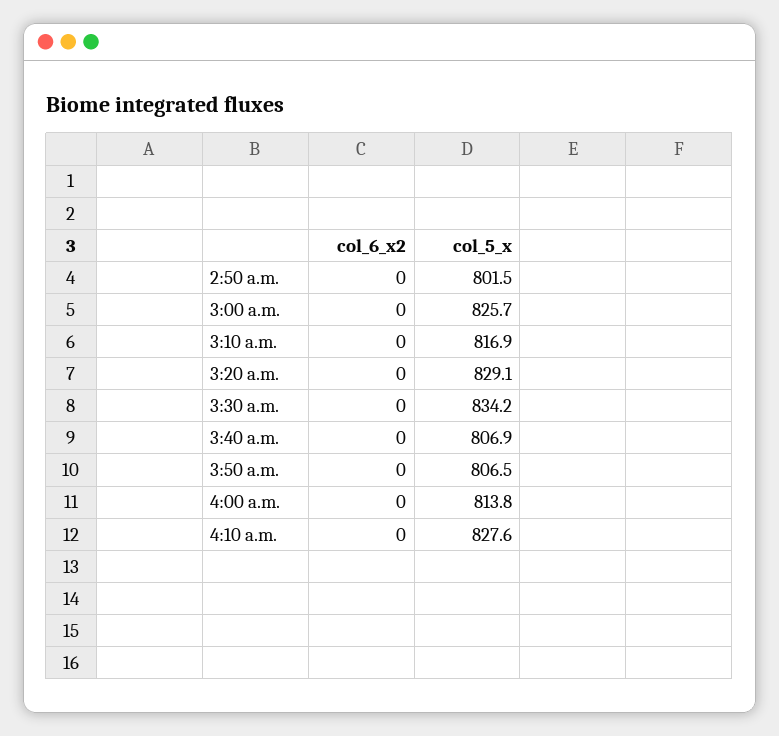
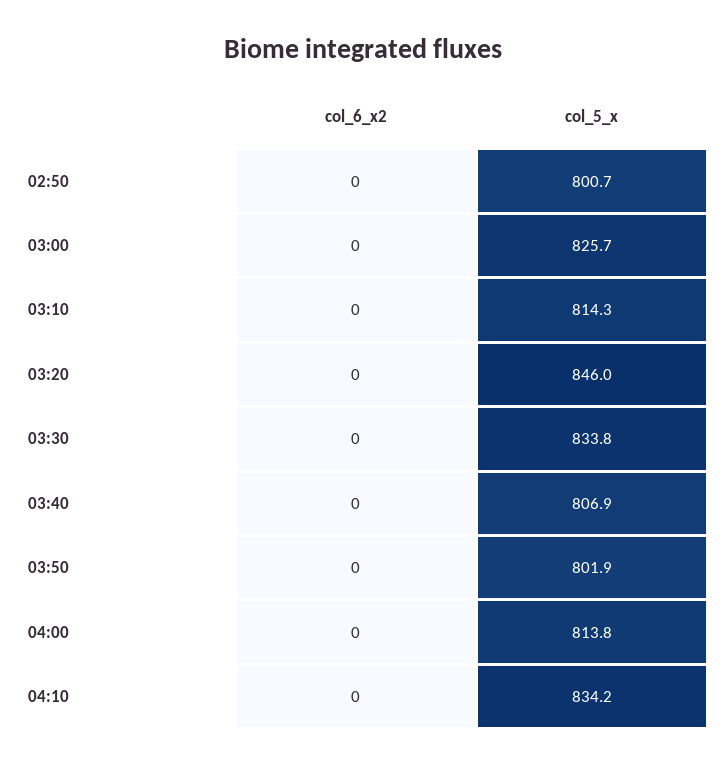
col_5_x, 2:50 a.m.: 801.5 -> 800.7
col_5_x, 3:10 a.m.: 816.9 -> 814.3
col_5_x, 3:20 a.m.: 829.1 -> 846
col_5_x, 3:30 a.m.: 834.2 -> 833.8
col_5_x, 3:50 a.m.: 806.5 -> 801.9
col_5_x, 4:10 a.m.: 827.6 -> 834.2

